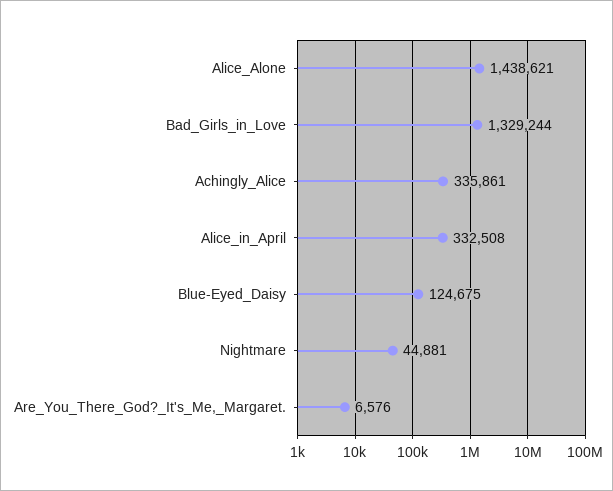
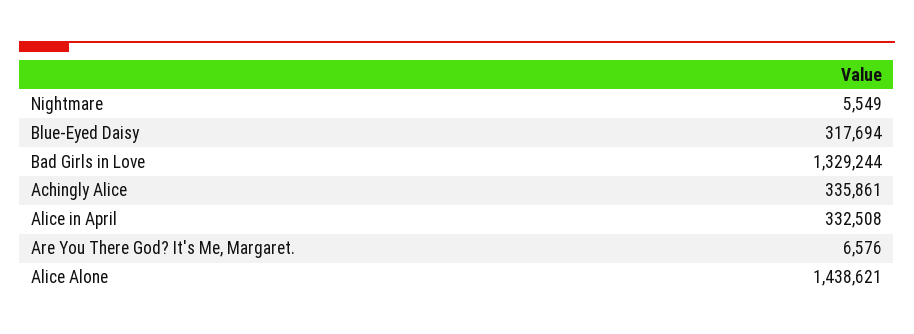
Blue-Eyed_Daisy: 124675 -> 317694
Nightmare: 44881 -> 5549

